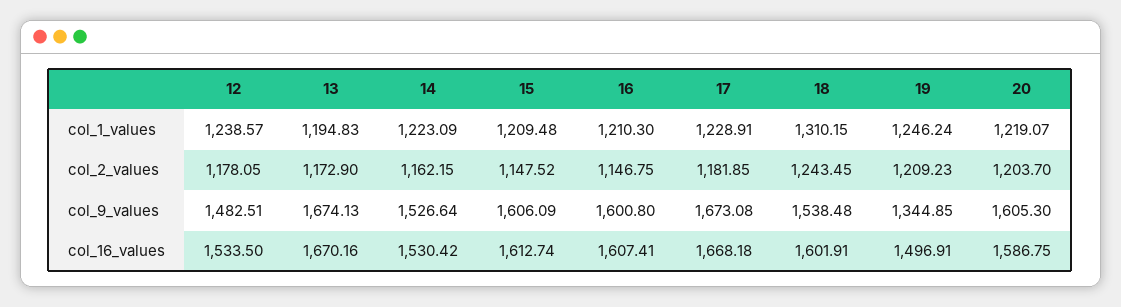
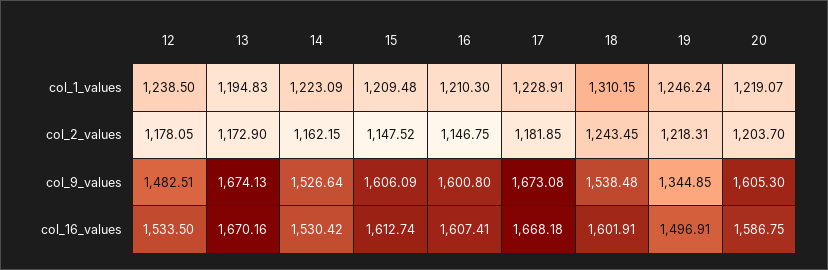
12, col_1_values: 1238.57 -> 1238.5
19, col_2_values: 1209.23 -> 1218.31

